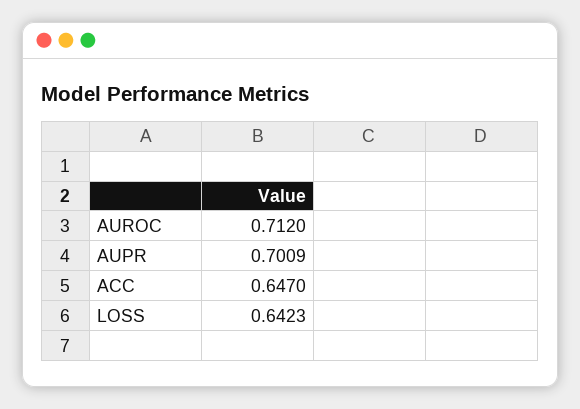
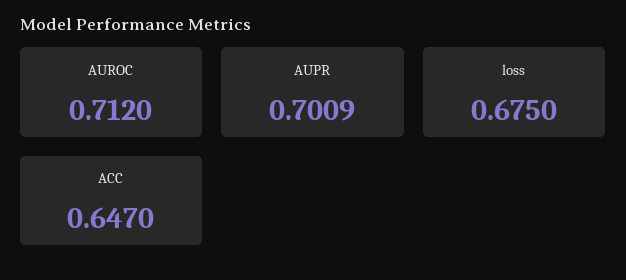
LOSS: 0.6423 -> 0.675

